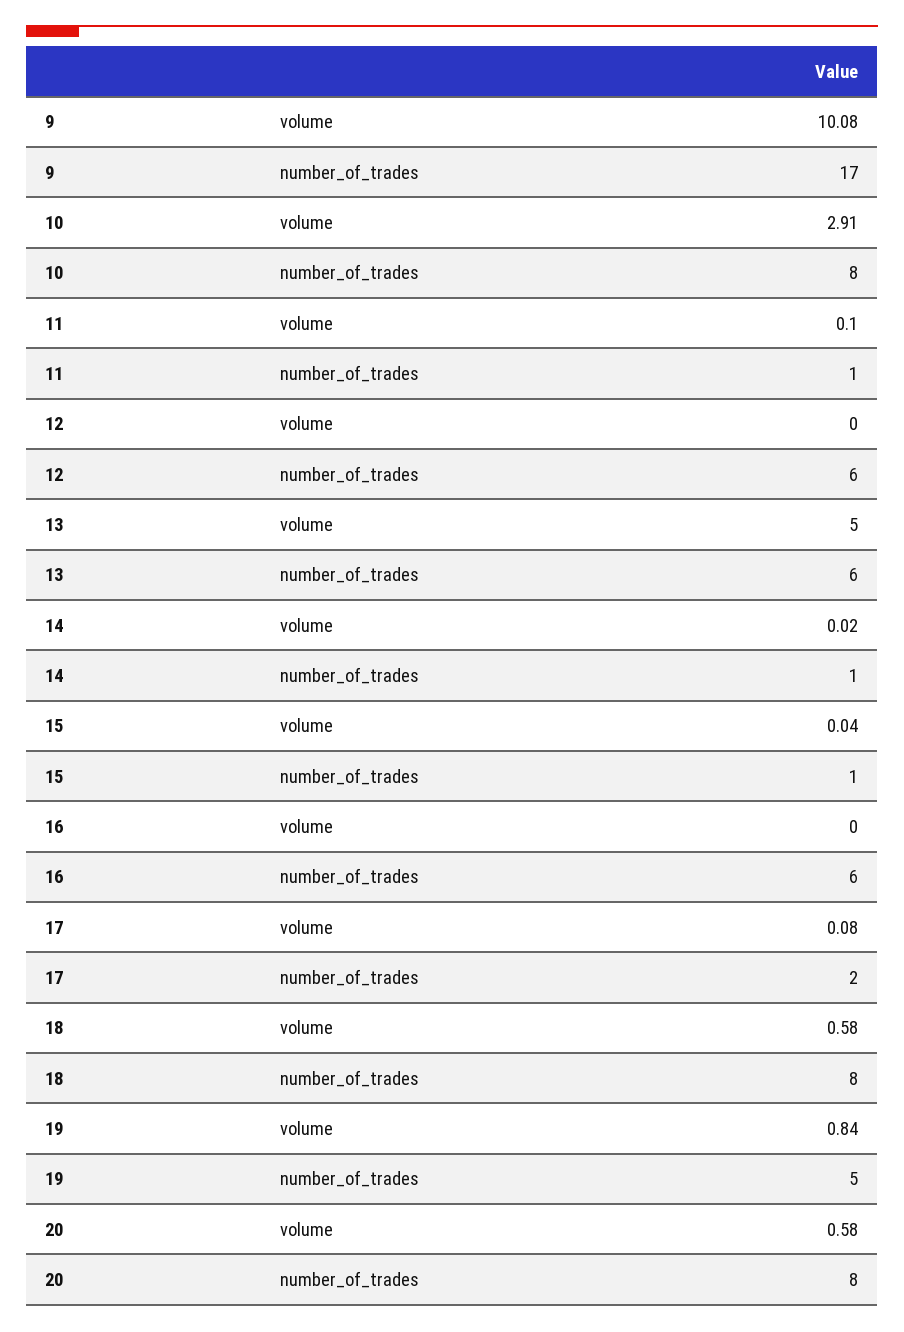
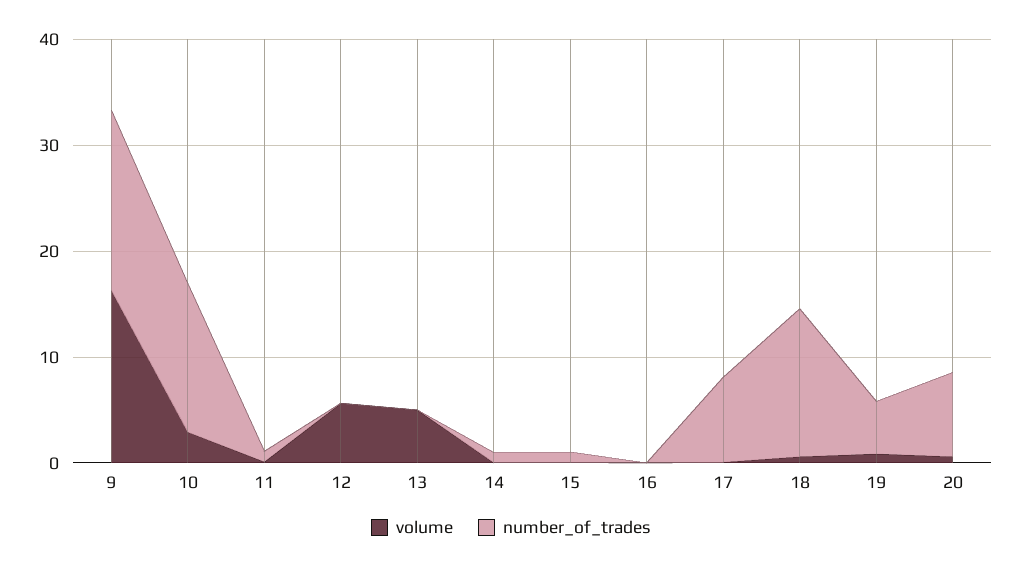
volume, 9: 10.08 -> 16
number_of_trades, 10: 8 -> 14
volume, 12: 0 -> 6
number_of_trades, 12: 6 -> 0
number_of_trades, 13: 6 -> 0
number_of_trades, 16: 6 -> 0
number_of_trades, 17: 2 -> 8
number_of_trades, 18: 8 -> 14

